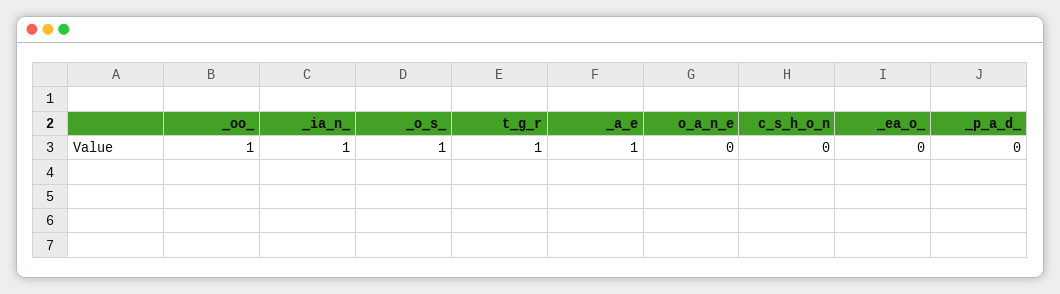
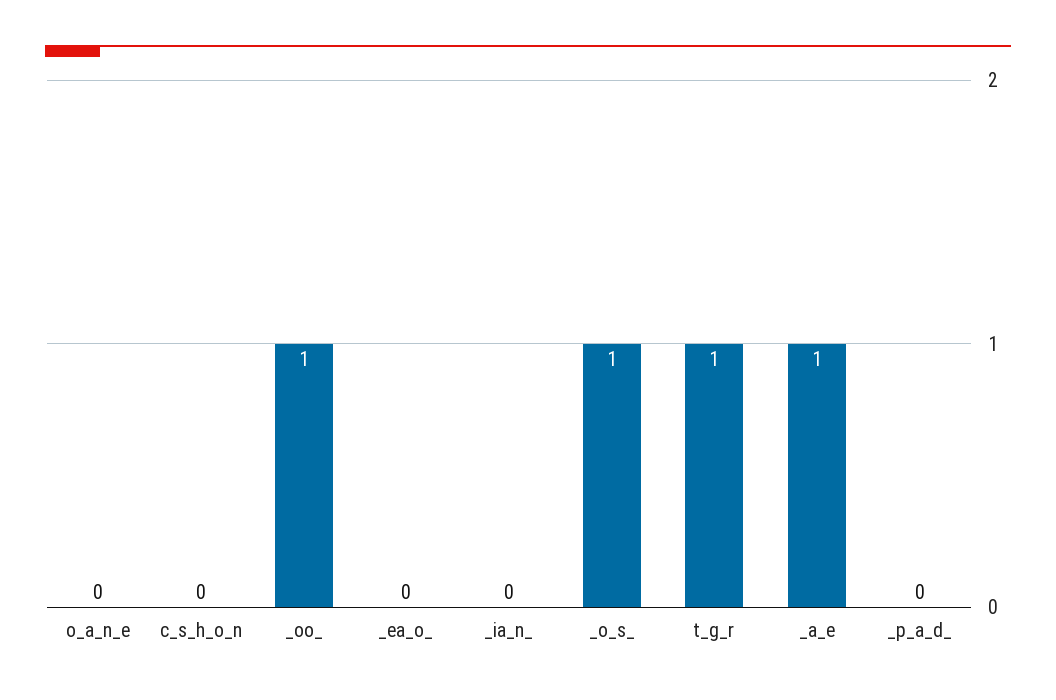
_ia_n_: 1 -> 0

